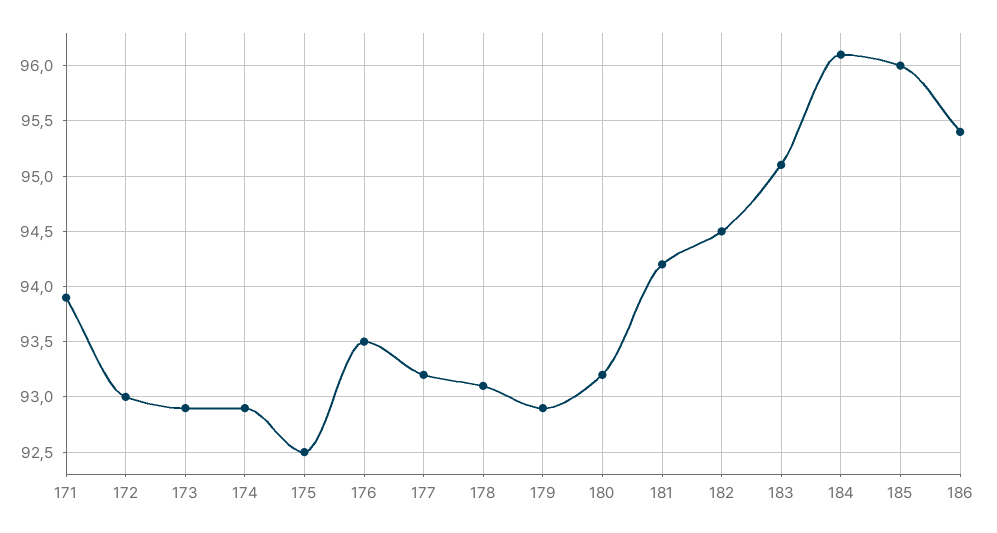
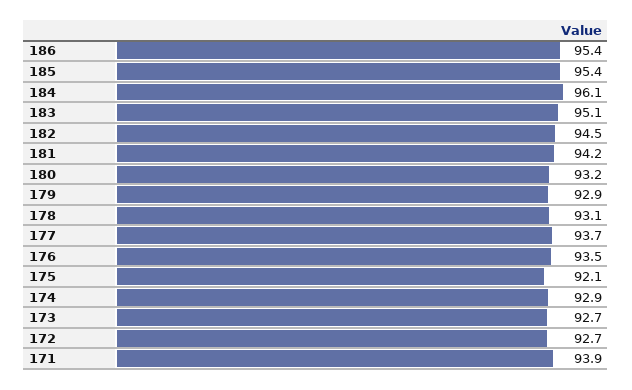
172: 93 -> 92.7
173: 92.9 -> 92.7
175: 92.5 -> 92.1
177: 93.2 -> 93.7
185: 96 -> 95.4

